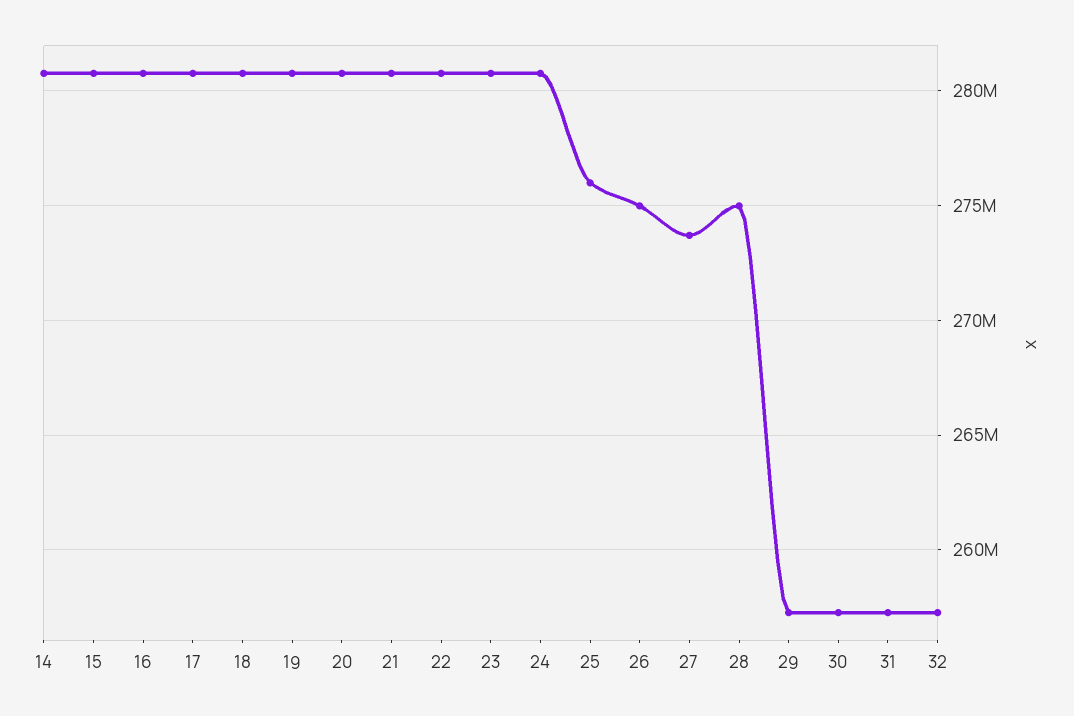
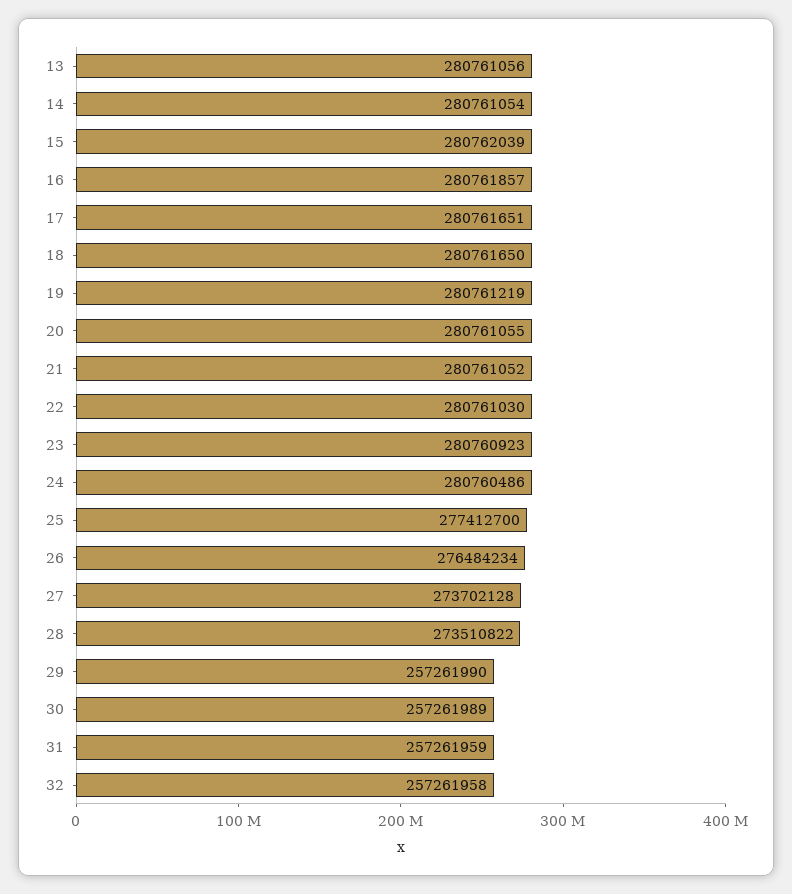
25: 276000000 -> 277412700
26: 275000000 -> 276484234
28: 275000000 -> 273510822
13: none -> 280761056

